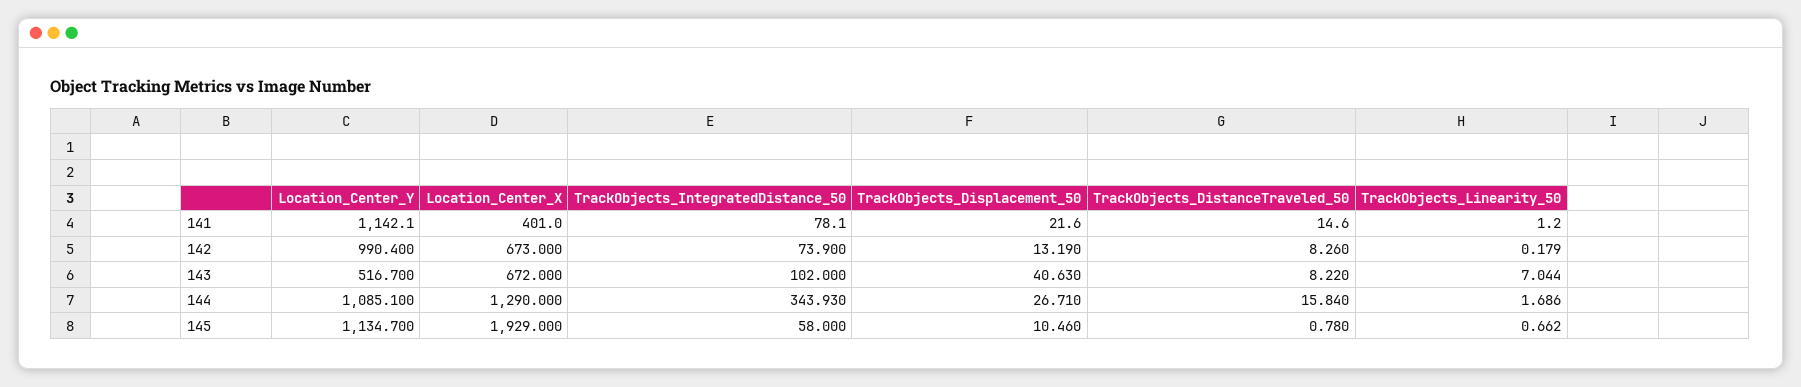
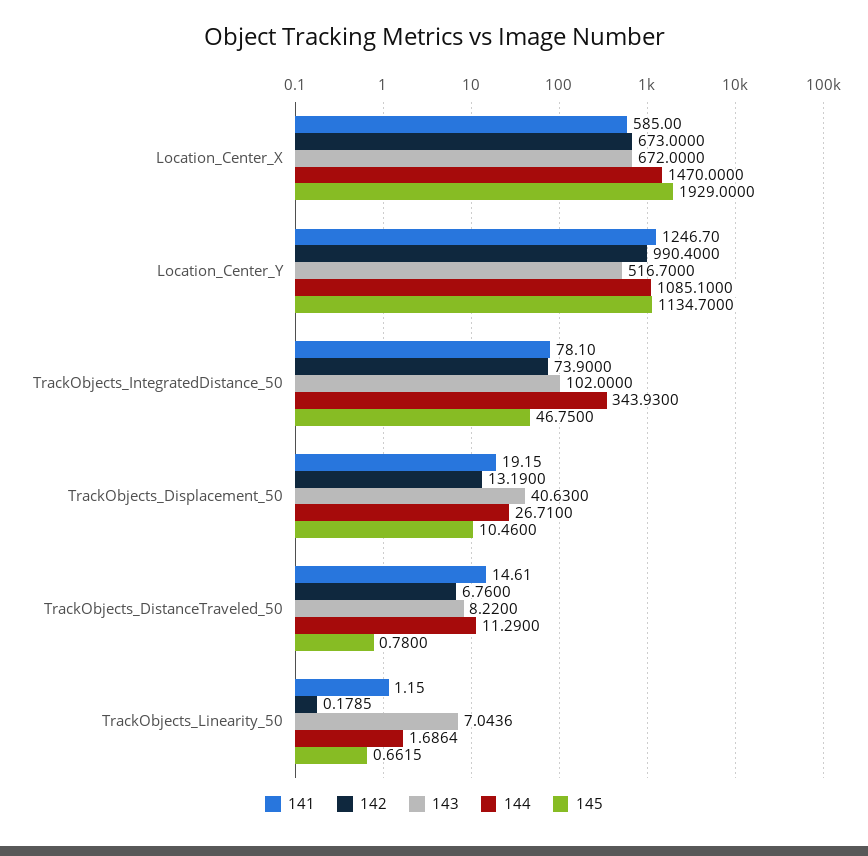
141, Location_Center_Y: 1142.1 -> 1246.7
141, Location_Center_X: 401 -> 585
141, TrackObjects_Displacement_50: 21.6 -> 19.15
142, TrackObjects_DistanceTraveled_50: 8.26 -> 6.76
144, Location_Center_X: 1290 -> 1470
144, TrackObjects_DistanceTraveled_50: 15.84 -> 11.29
145, TrackObjects_IntegratedDistance_50: 58 -> 46.75

